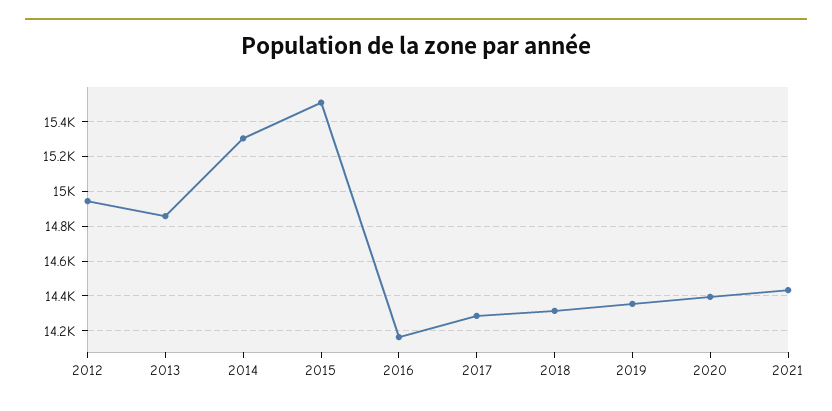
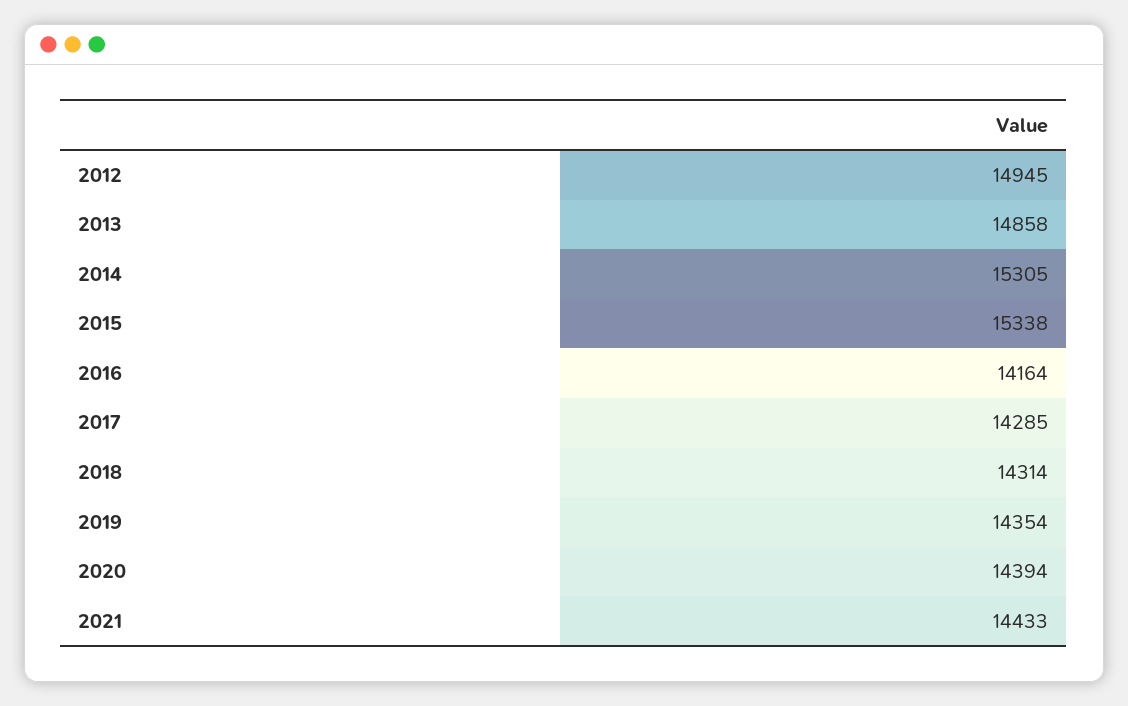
2015: 15500 -> 15338

